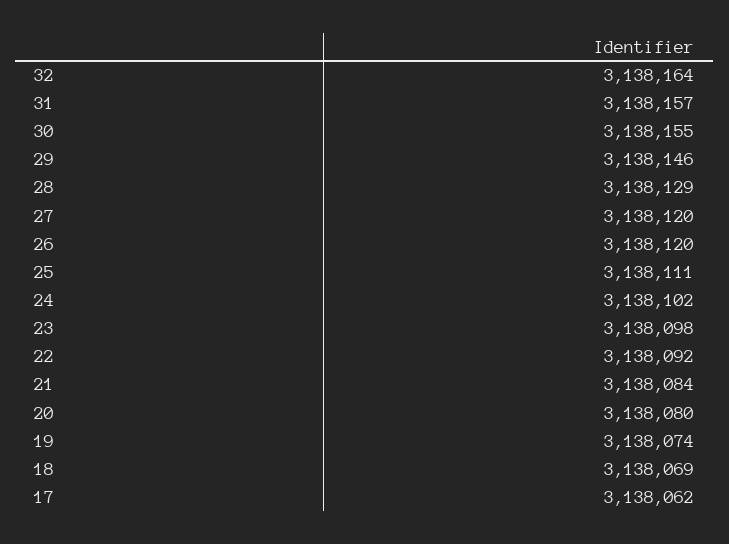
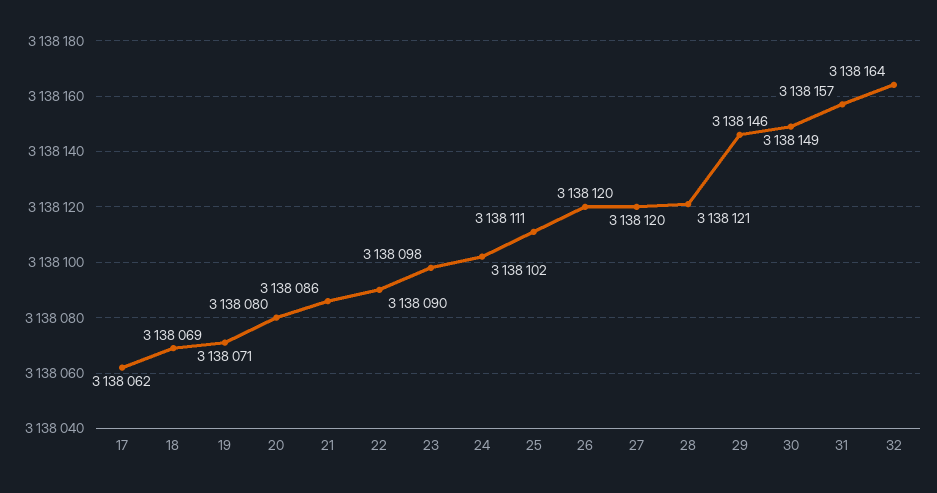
30: 3138155 -> 3138149
28: 3138129 -> 3138121
22: 3138092 -> 3138090
21: 3138084 -> 3138086
19: 3138074 -> 3138071

